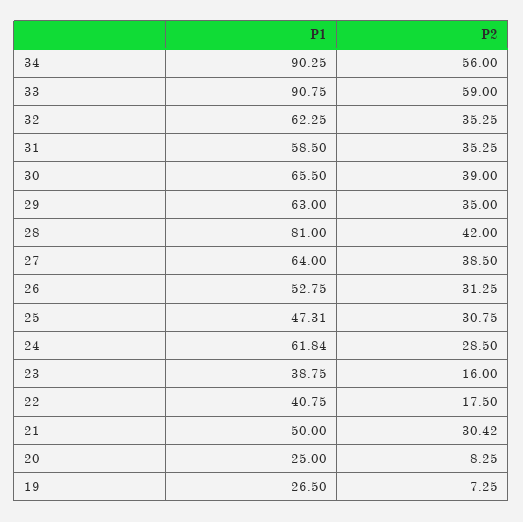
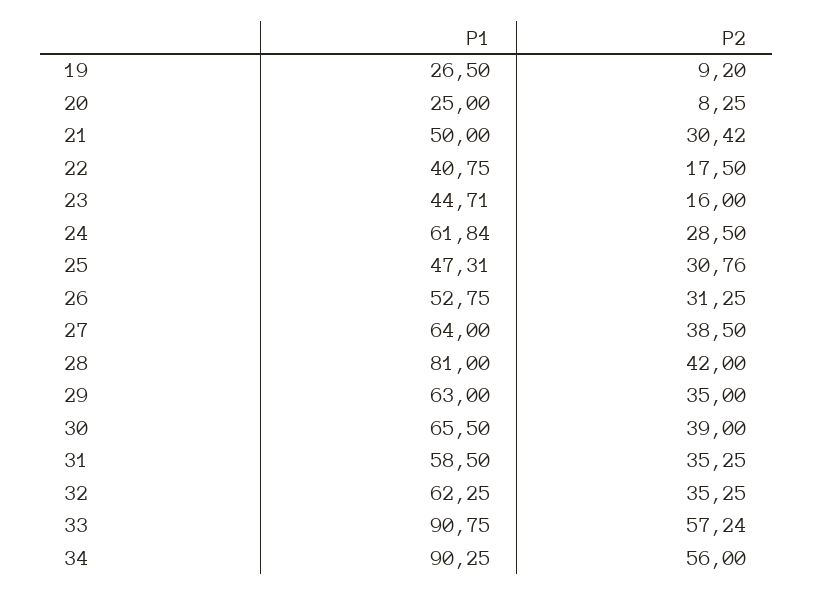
P2, 33: 59 -> 57.24
P2, 25: 30.75 -> 30.76
P1, 23: 38.75 -> 44.71
P2, 19: 7.25 -> 9.2

